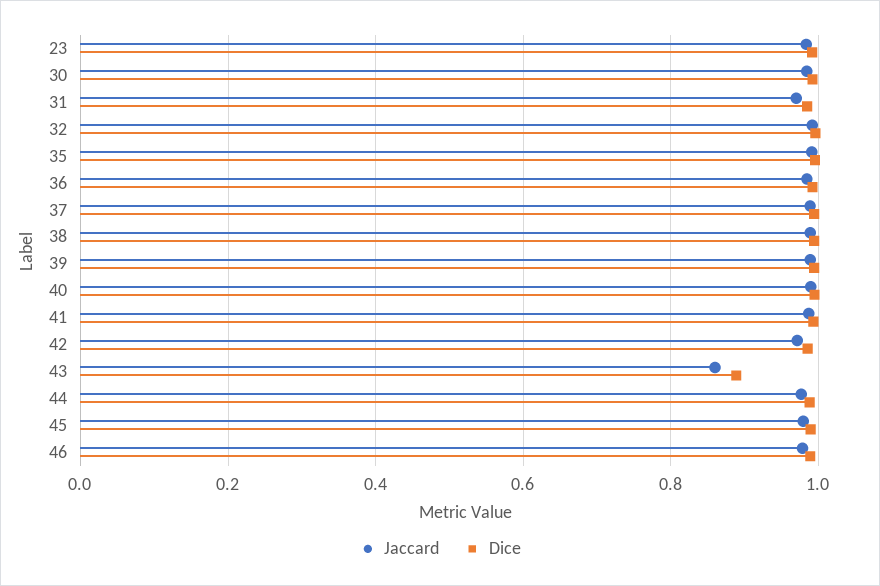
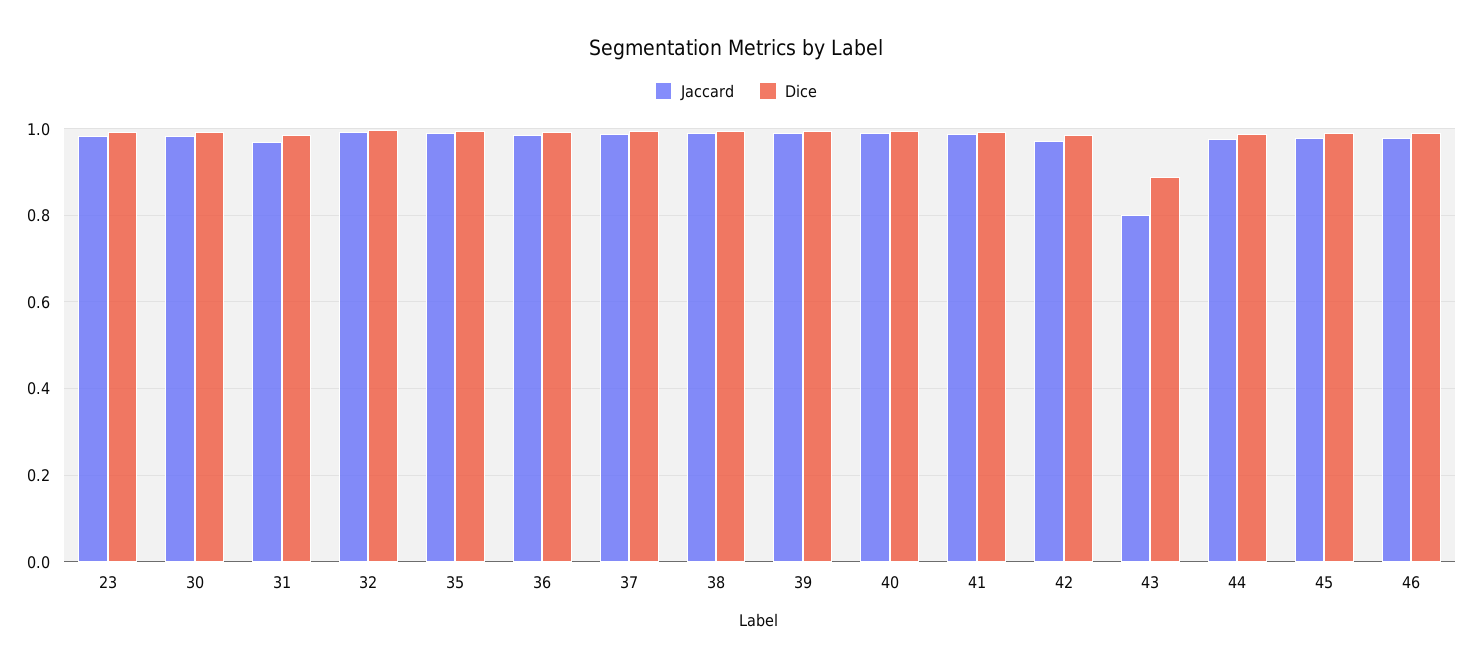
Jaccard, 43: 0.86 -> 0.8

